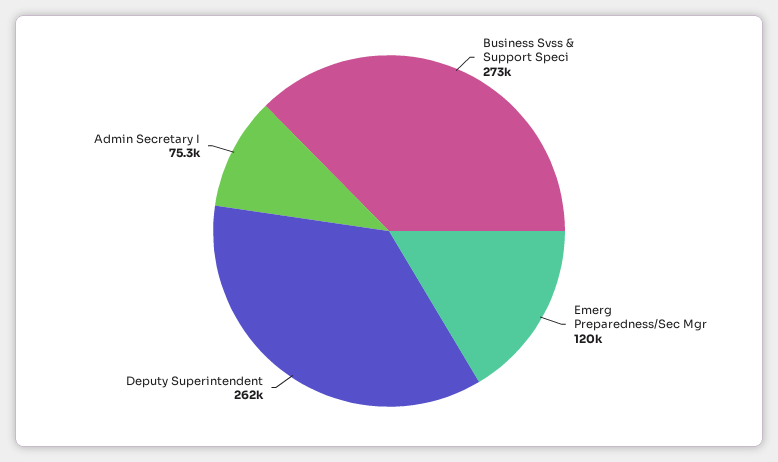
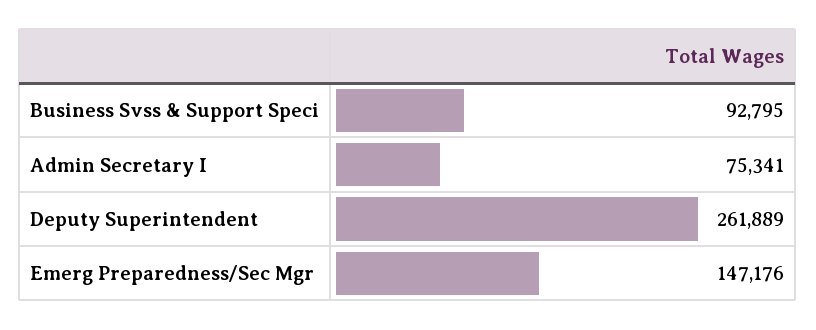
Business Svss & Support Speci: 273000 -> 92795
Emerg Preparedness/Sec Mgr: 120000 -> 147176

